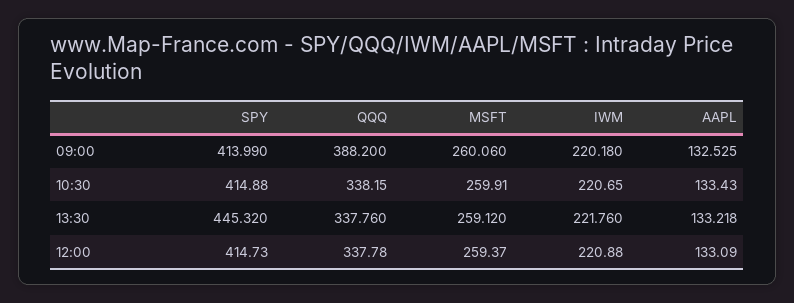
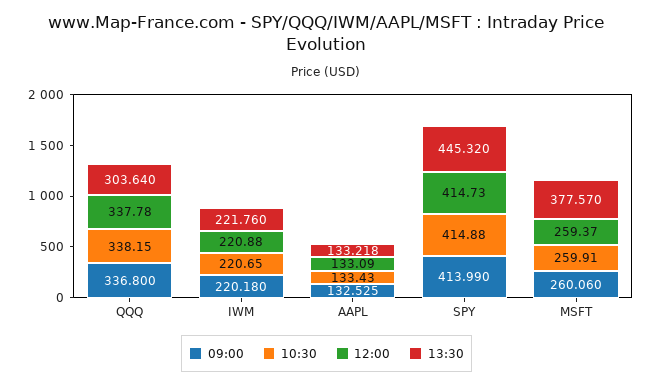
09:00, QQQ: 388.2 -> 336.8
13:30, QQQ: 337.76 -> 303.64
13:30, MSFT: 259.12 -> 377.57

